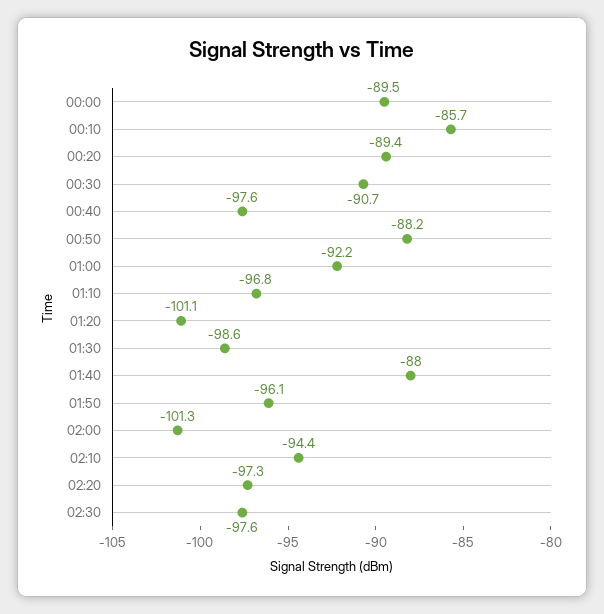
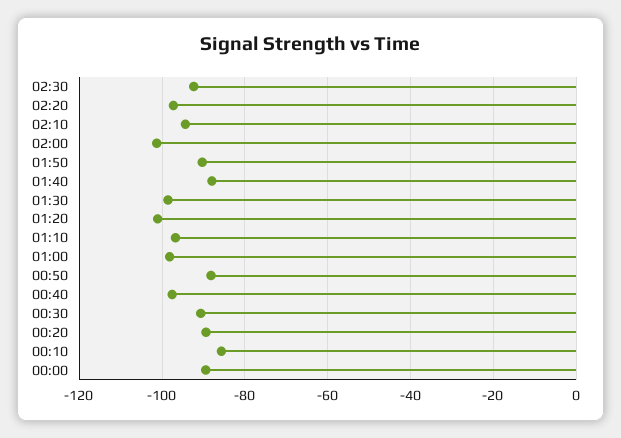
01:00: -92.2 -> -98
01:50: -96.1 -> -90
02:30: -97.6 -> -92

